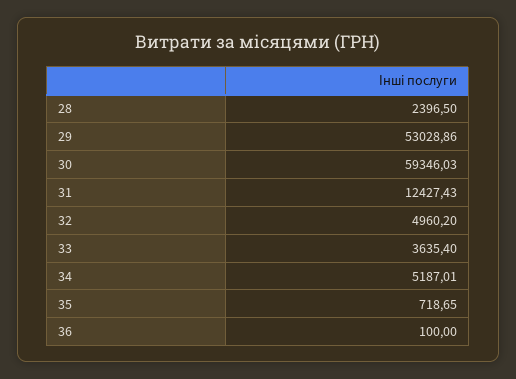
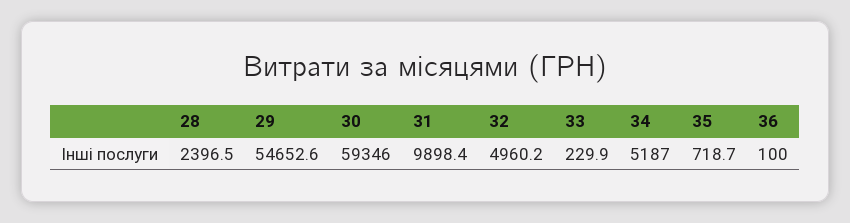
29: 53028.86 -> 54652.6
31: 12427.43 -> 9898.4
33: 3635.4 -> 229.9

